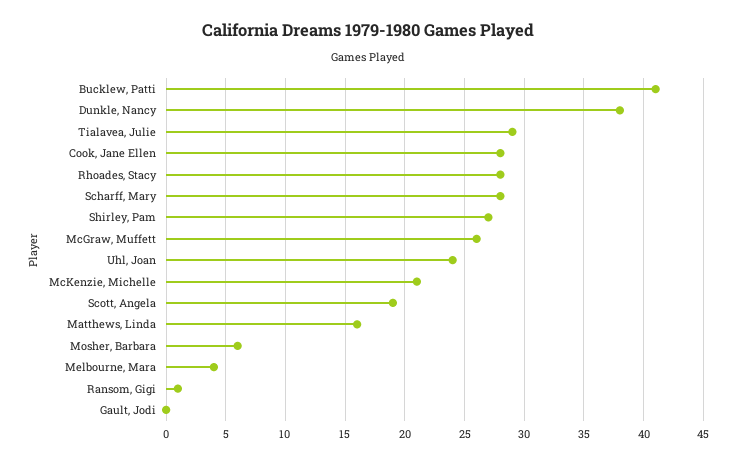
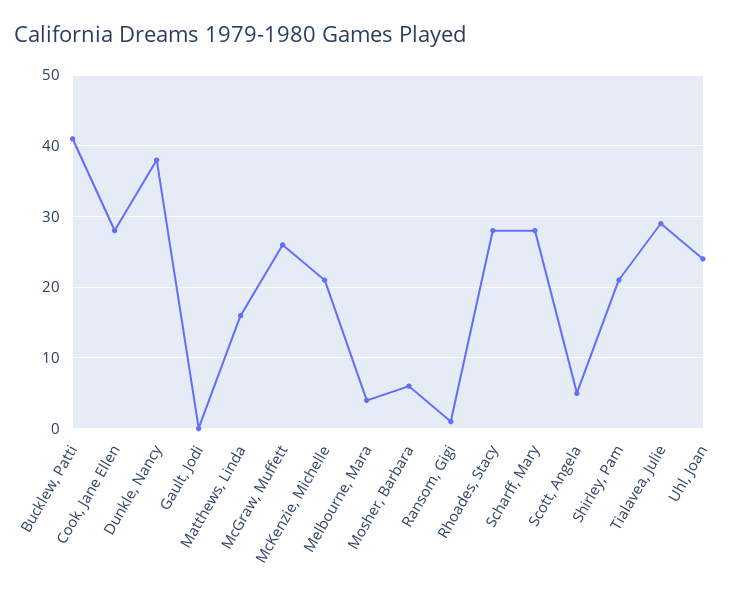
Shirley, Pam: 27 -> 21
Scott, Angela: 19 -> 5

